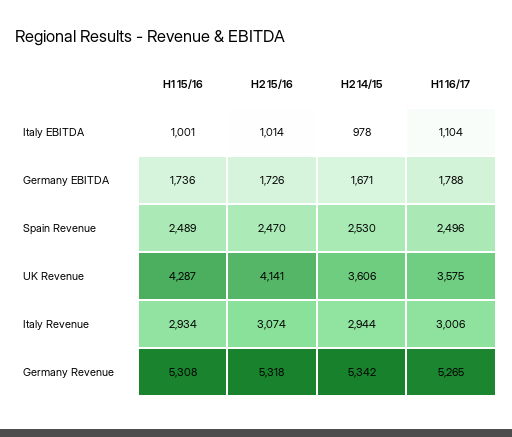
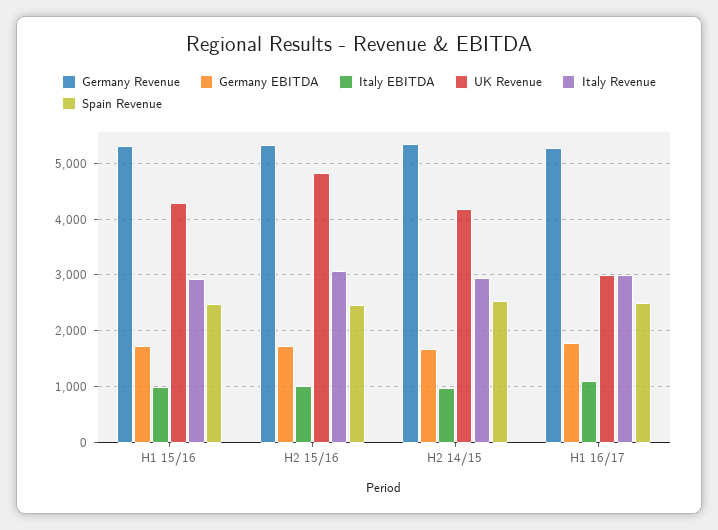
UK Revenue, H2 15/16: 4141 -> 4800
UK Revenue, H2 14/15: 3606 -> 4200
UK Revenue, H1 16/17: 3575 -> 3000

